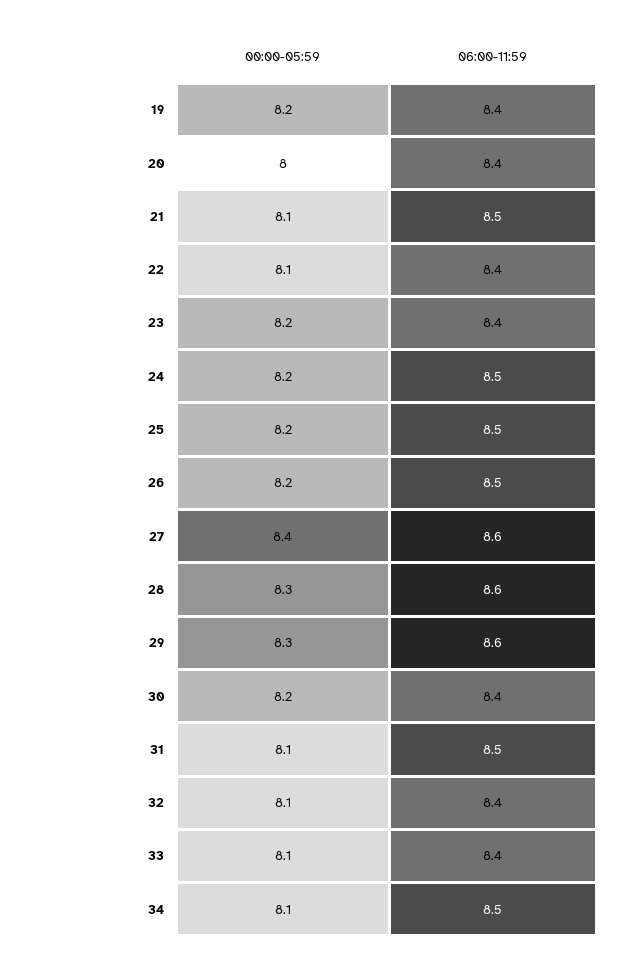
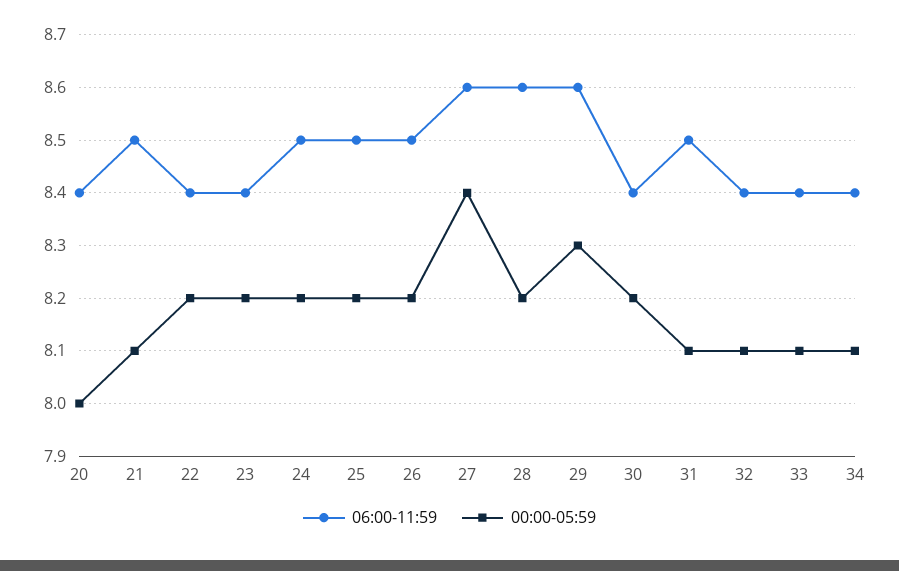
00:00-05:59, 19: 8.2 -> none
06:00-11:59, 19: 8.4 -> none
00:00-05:59, 22: 8.1 -> 8.2
00:00-05:59, 28: 8.3 -> 8.2
06:00-11:59, 34: 8.5 -> 8.4

